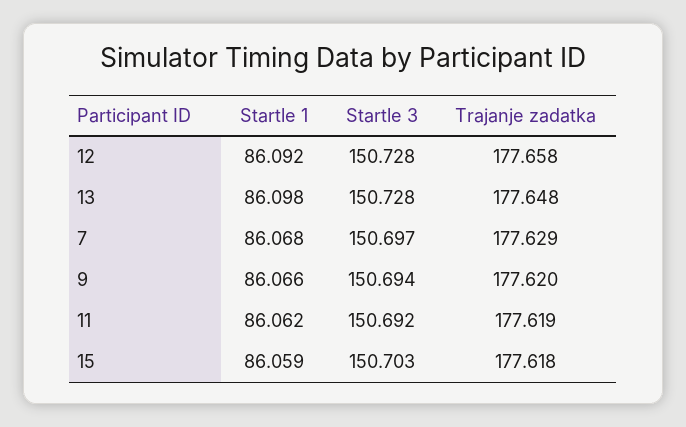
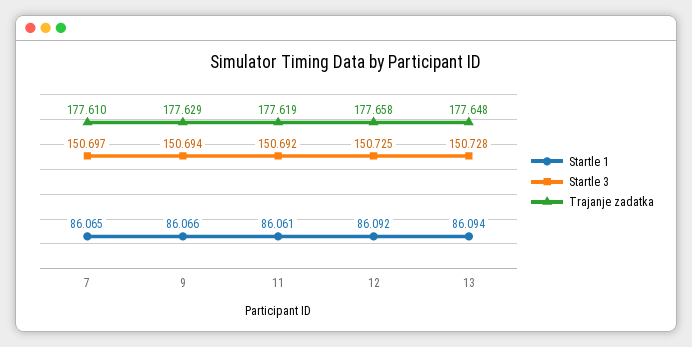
Startle 3, 12: 150.728 -> 150.725
Startle 1, 13: 86.098 -> 86.094
Startle 1, 7: 86.068 -> 86.065
Trajanje zadatka, 7: 177.629 -> 177.61
Trajanje zadatka, 9: 177.62 -> 177.629
Startle 1, 11: 86.062 -> 86.061
Startle 1, 15: 86.059 -> none
Startle 3, 15: 150.703 -> none
Trajanje zadatka, 15: 177.618 -> none

